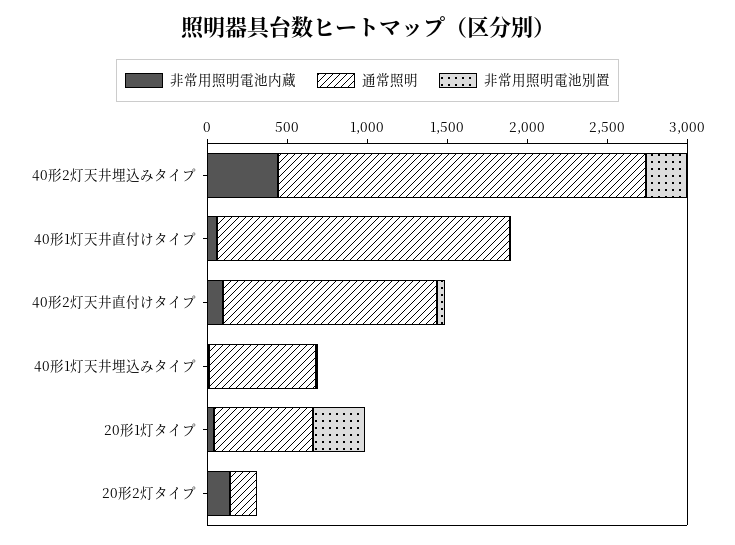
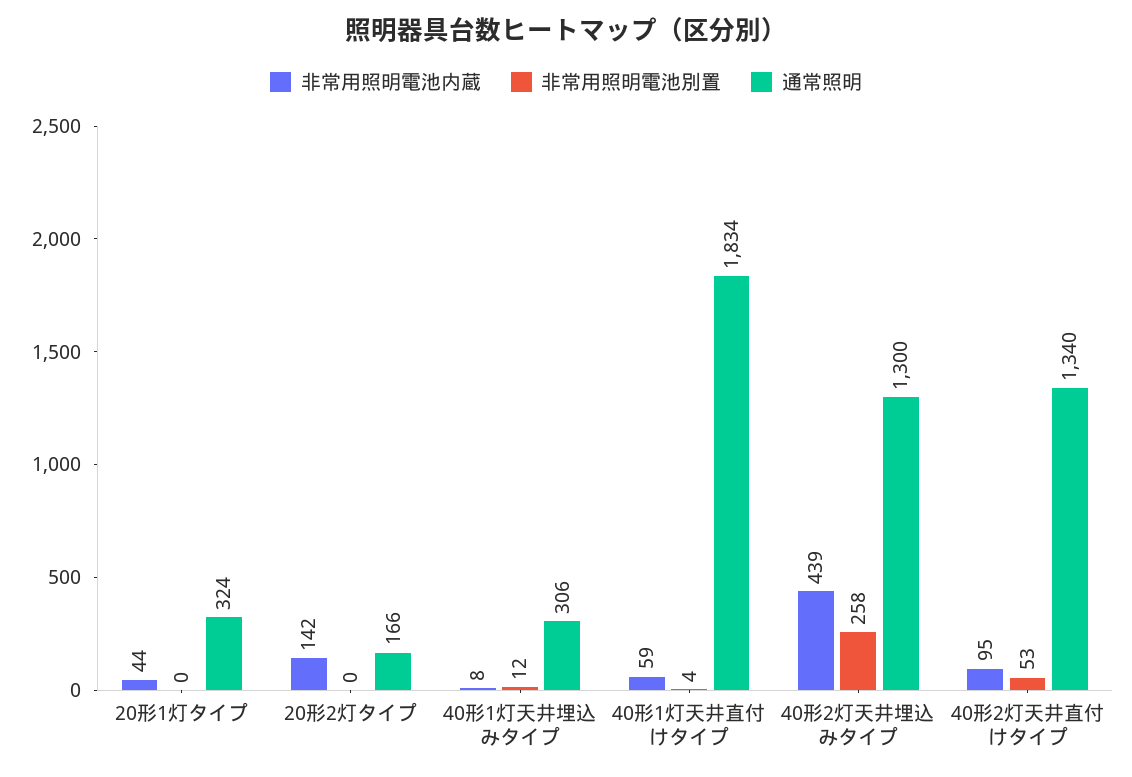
通常照明, 40形2灯天井埋込みタイプ: 2300 -> 1300
通常照明, 40形1灯天井埋込みタイプ: 700 -> 306
通常照明, 20形1灯タイプ: 600 -> 324
非常用照明電池別置, 20形1灯タイプ: 300 -> 0

